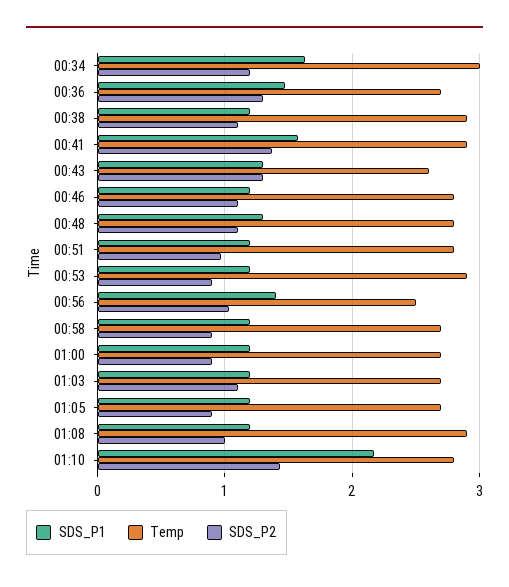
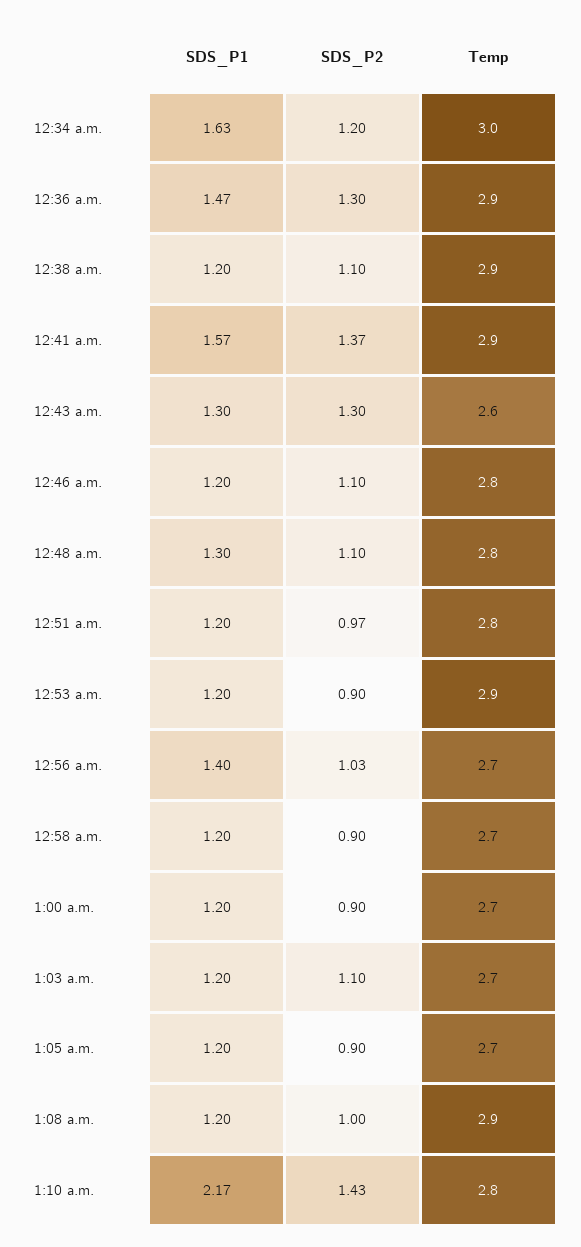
Temp, 00:36: 2.7 -> 2.9
Temp, 00:56: 2.5 -> 2.7

